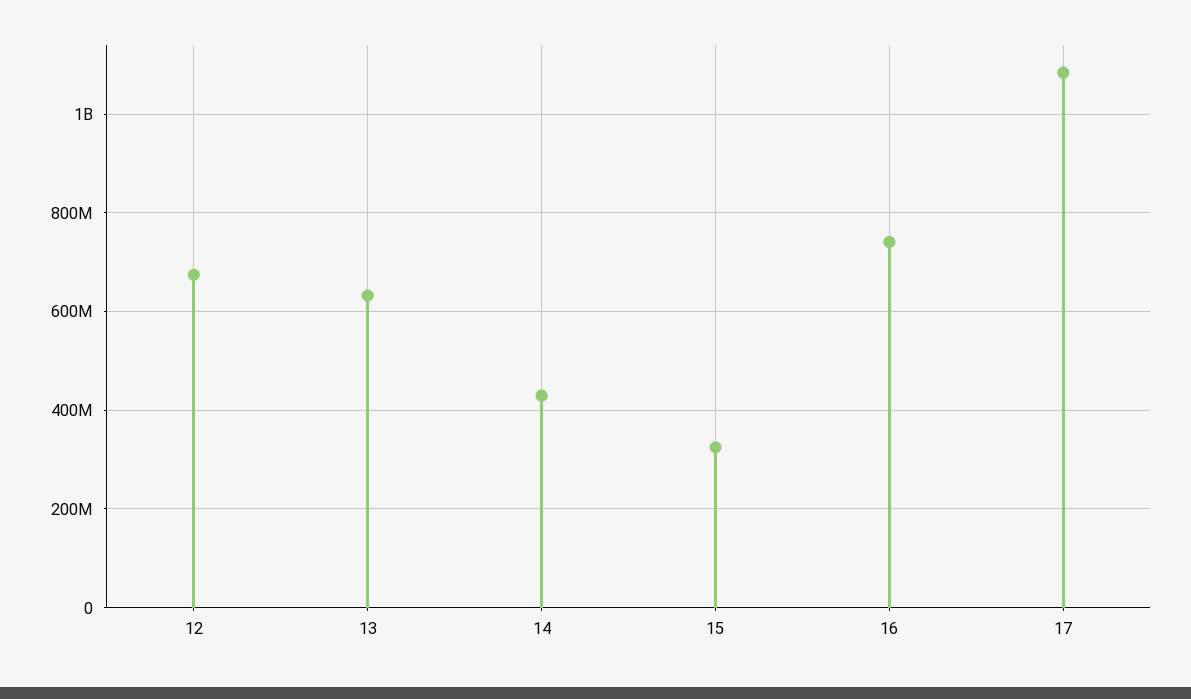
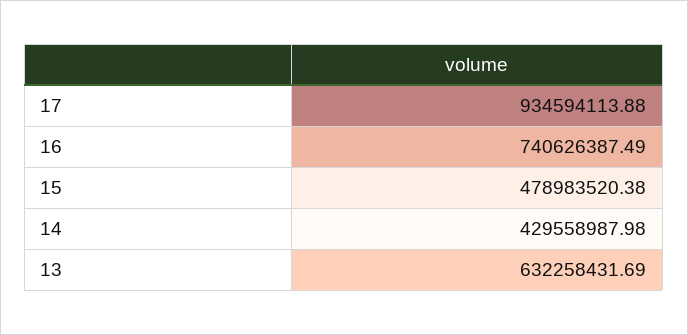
12: 680000000 -> none
15: 320000000 -> 478983520.38
17: 1080000000 -> 934594113.88

